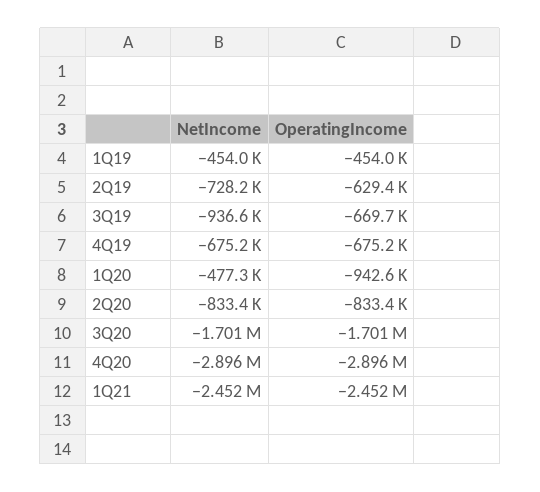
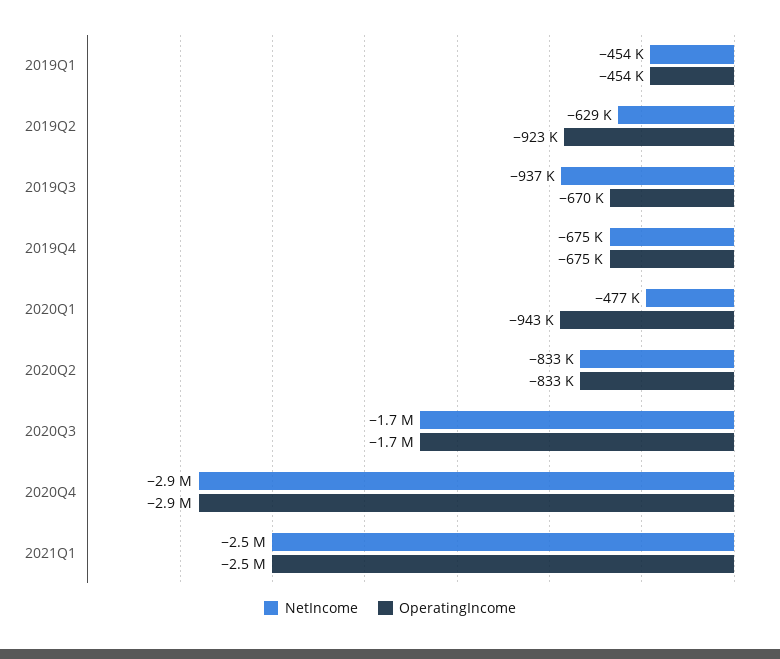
NetIncome, 2Q19: -728200 -> -629000
OperatingIncome, 2Q19: -629400 -> -923000

